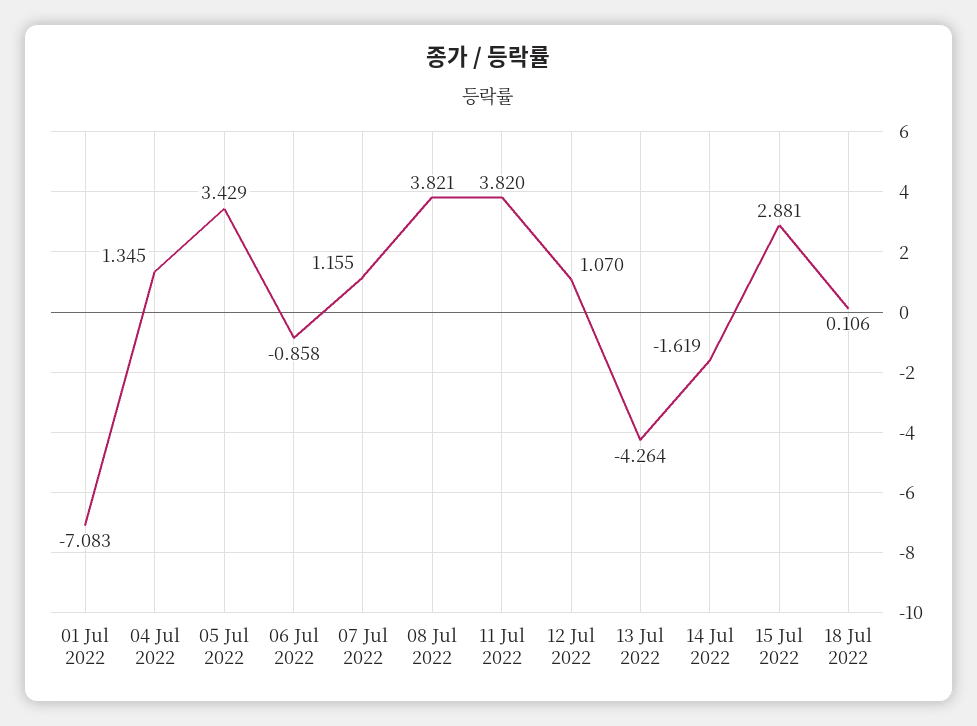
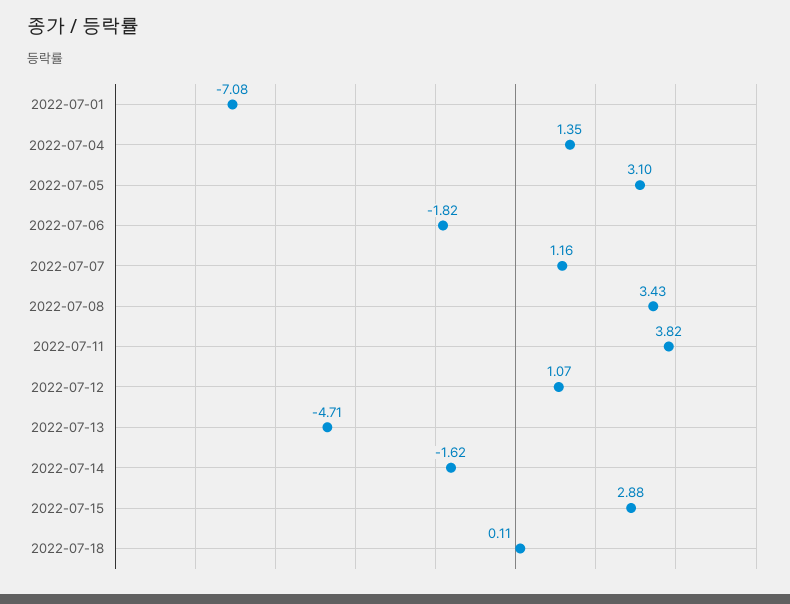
05 Jul 2022: 3.429 -> 3.1
06 Jul 2022: -0.858 -> -1.82
08 Jul 2022: 3.821 -> 3.43
13 Jul 2022: -4.264 -> -4.71

